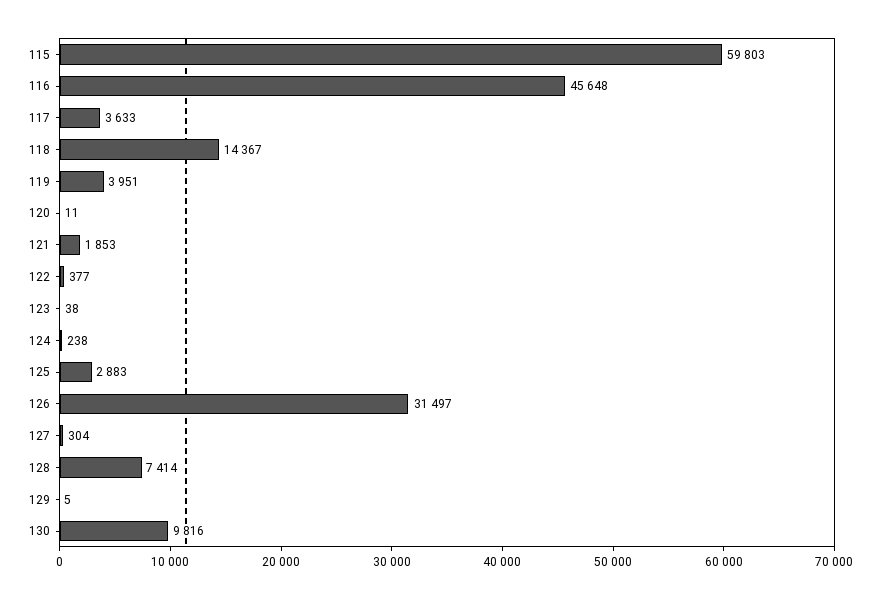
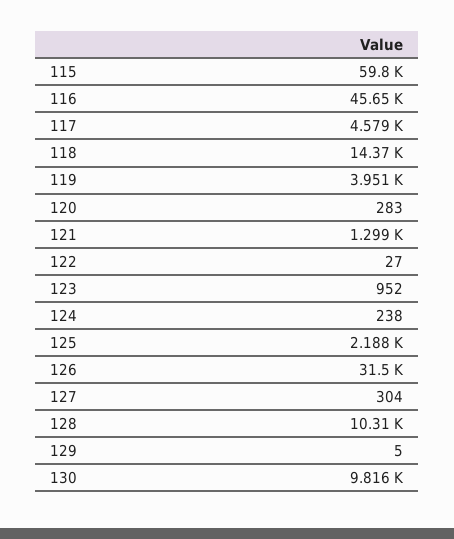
117: 3633 -> 4579
120: 11 -> 283
121: 1853 -> 1299
122: 377 -> 27
123: 38 -> 952
125: 2883 -> 2188
128: 7414 -> 10310

